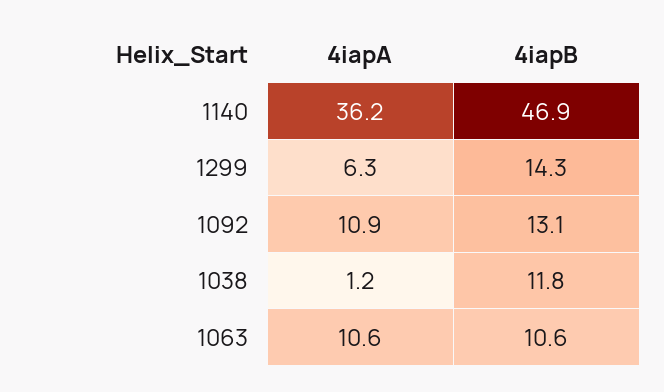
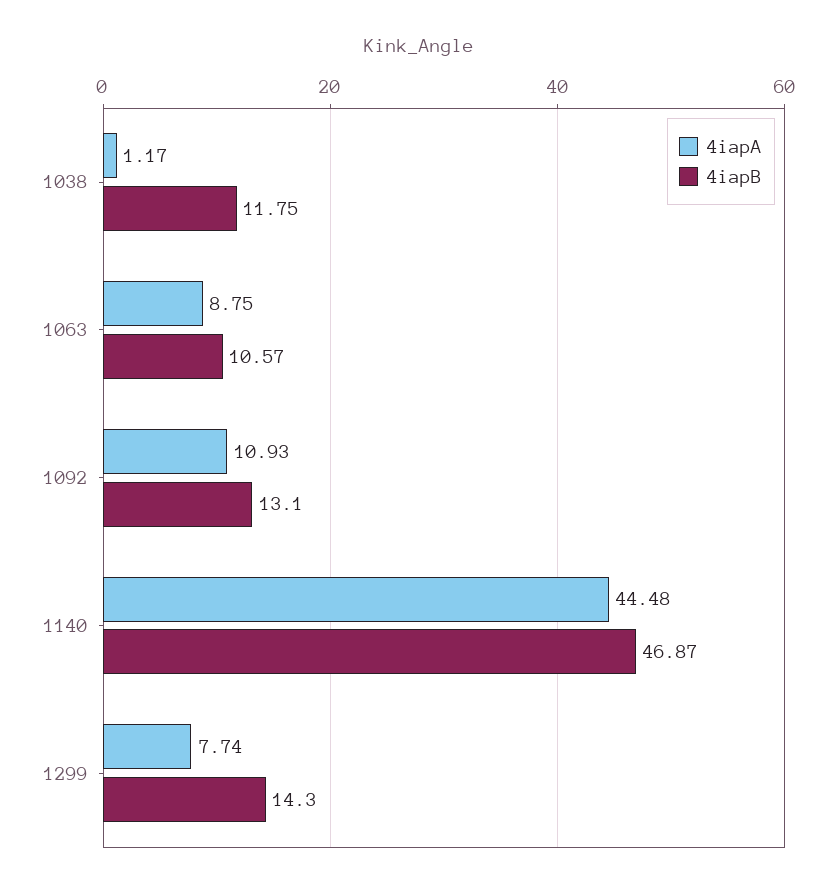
4iapA, 1140: 36.2 -> 44.48
4iapA, 1299: 6.3 -> 7.74
4iapA, 1063: 10.6 -> 8.75

